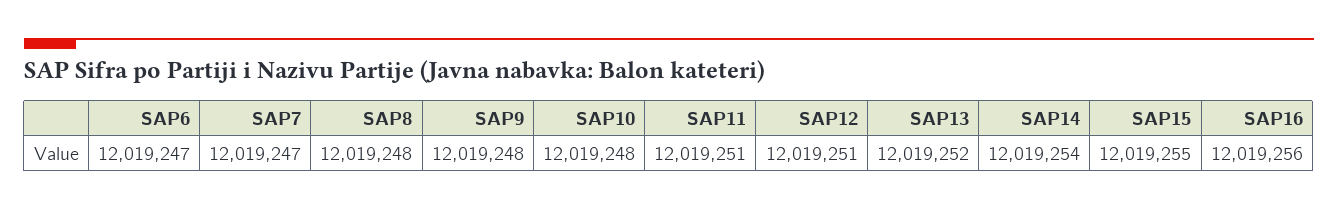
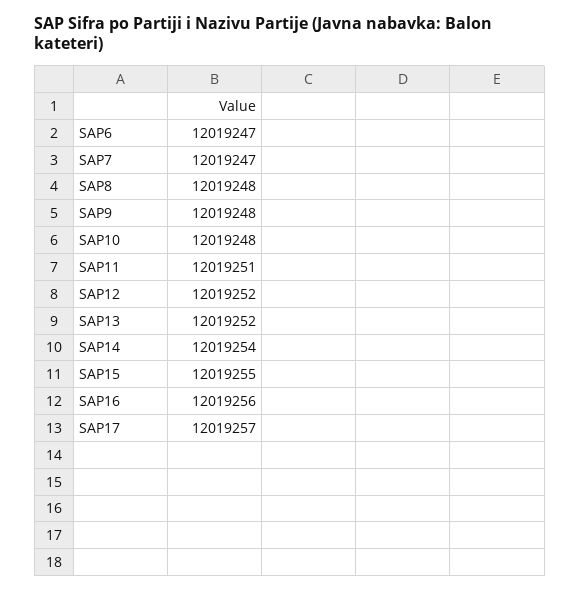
SAP12: 12019251 -> 12019252
SAP17: none -> 12019257

